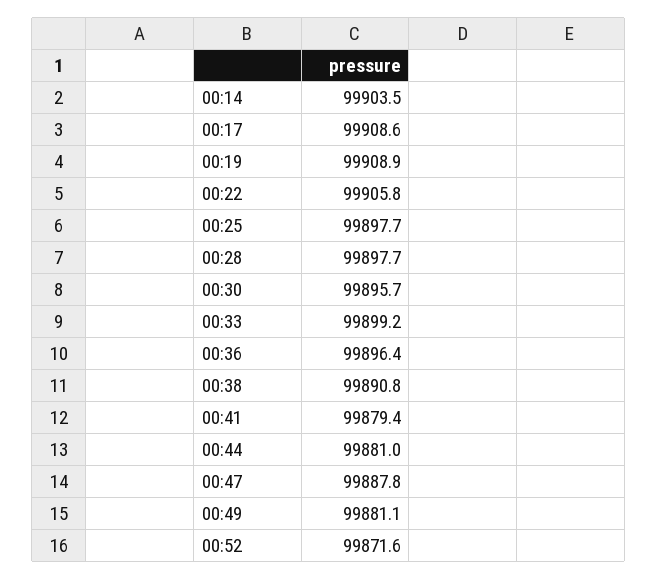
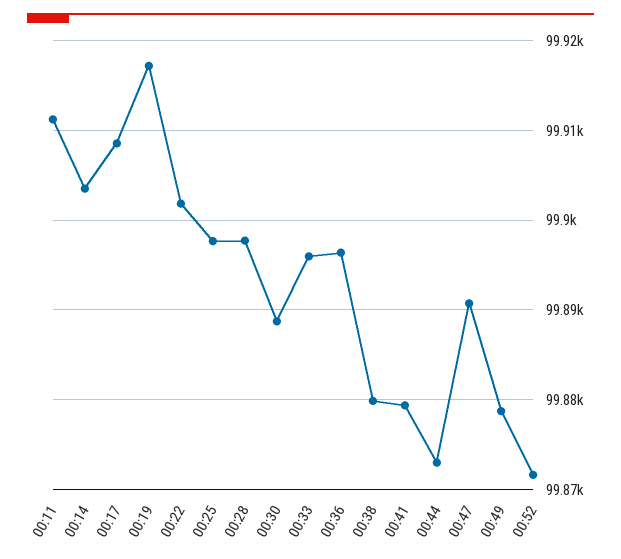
00:19: 99908.9 -> 99917
00:22: 99905.8 -> 99902
00:30: 99895.7 -> 99889
00:33: 99899.2 -> 99896
00:38: 99890.8 -> 99880
00:44: 99881 -> 99873
00:47: 99887.8 -> 99891
00:49: 99881.1 -> 99879
00:11: none -> 99911

